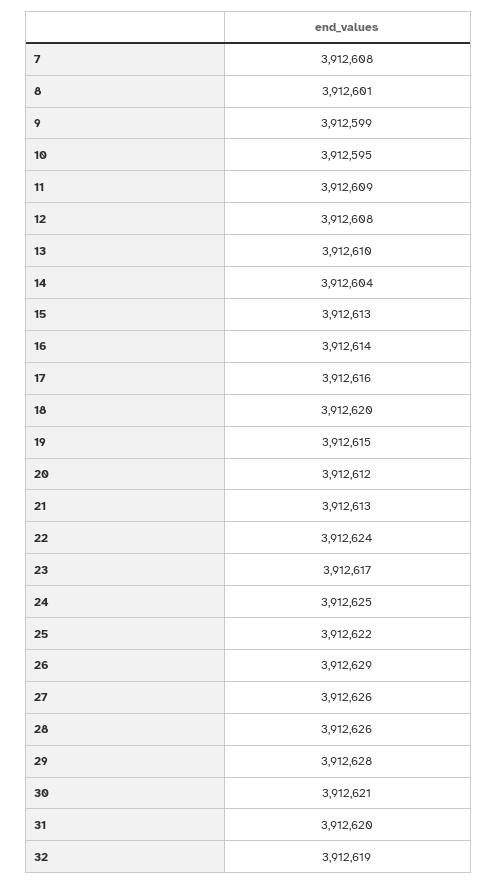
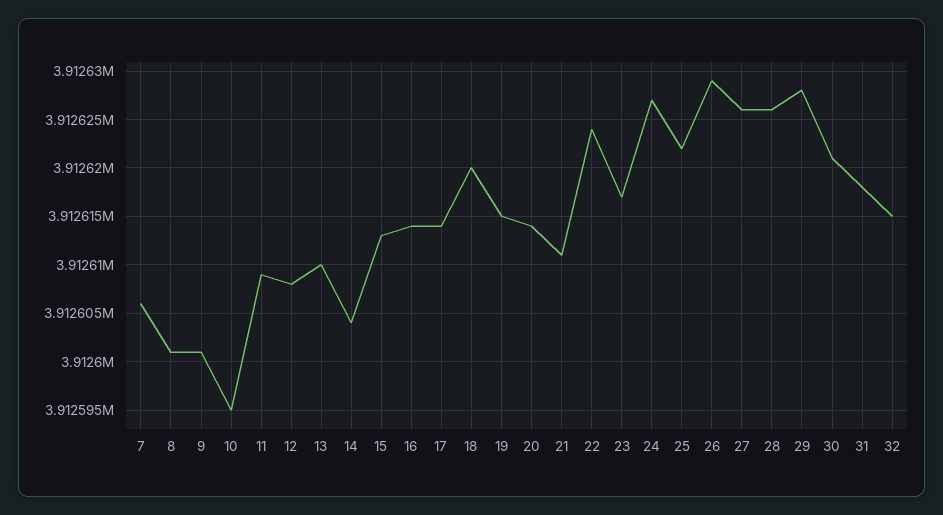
7: 3912608 -> 3912606
9: 3912599 -> 3912601
17: 3912616 -> 3912614
20: 3912612 -> 3912614
21: 3912613 -> 3912611
24: 3912625 -> 3912627
31: 3912620 -> 3912618
32: 3912619 -> 3912615

